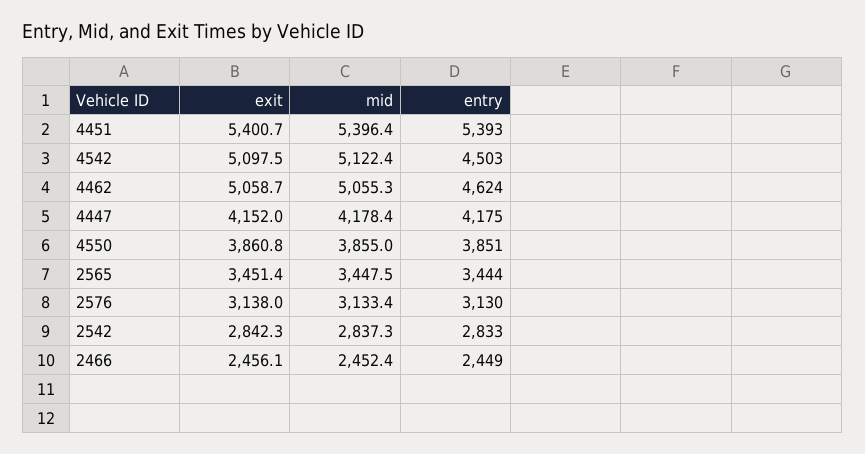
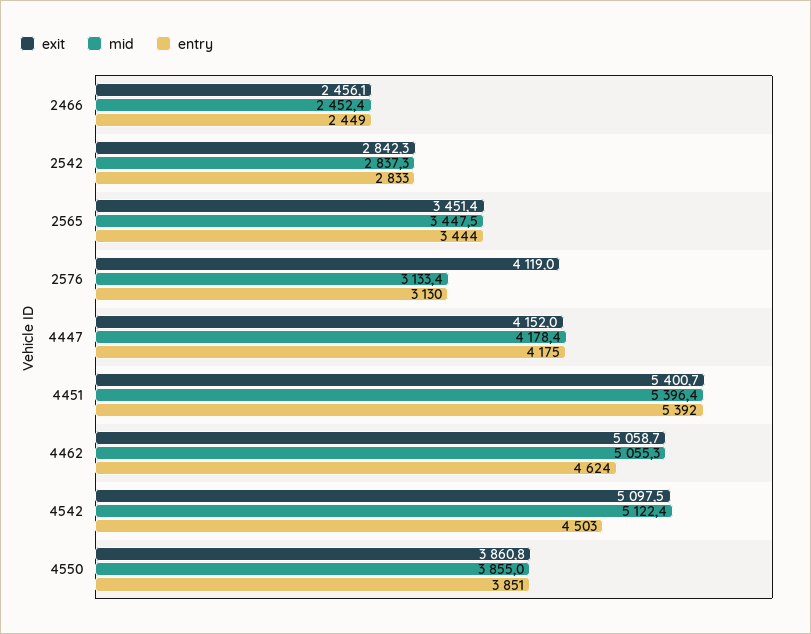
entry, 4451: 5393 -> 5392
exit, 2576: 3138 -> 4119

